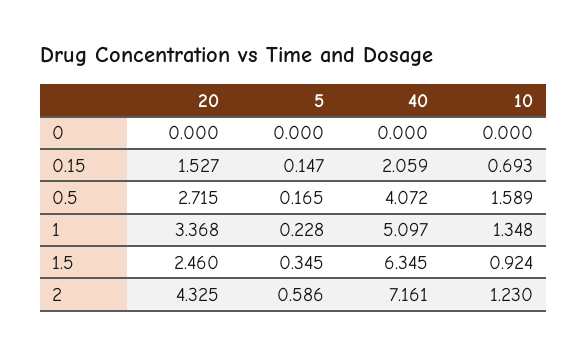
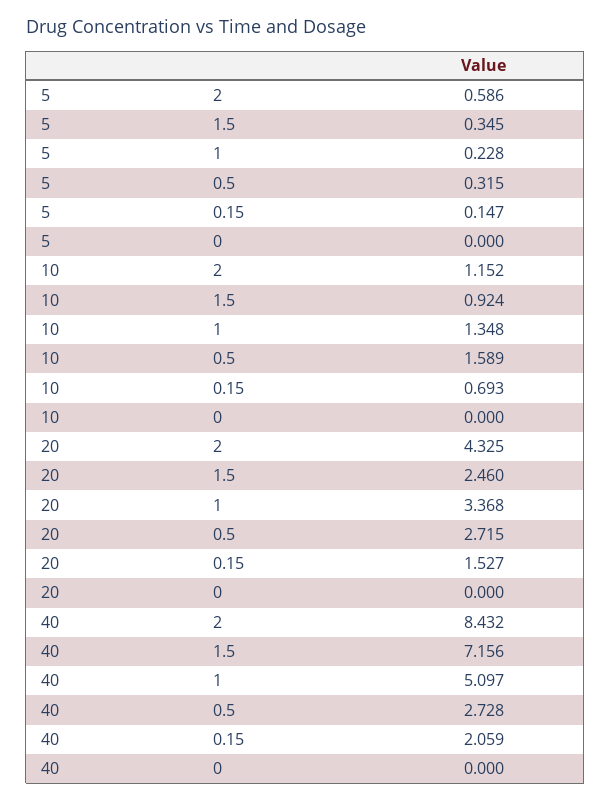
5, 0.5: 0.165 -> 0.315
40, 0.5: 4.072 -> 2.728
40, 1.5: 6.345 -> 7.156
40, 2: 7.161 -> 8.432
10, 2: 1.23 -> 1.152

